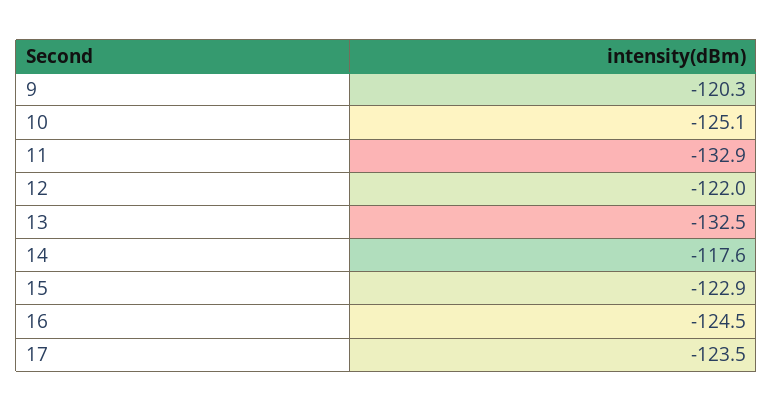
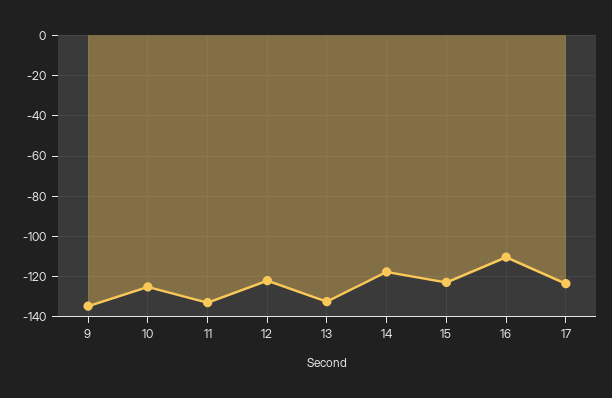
9: -120.3 -> -135
16: -124.5 -> -110

